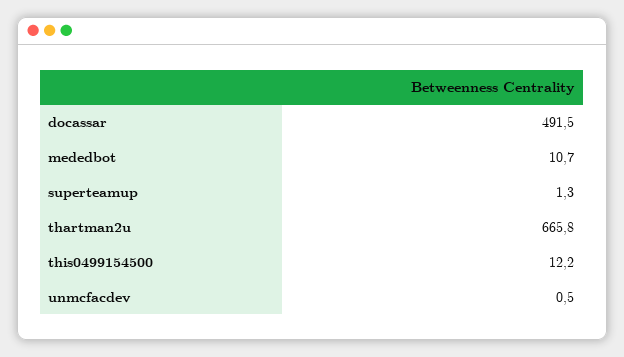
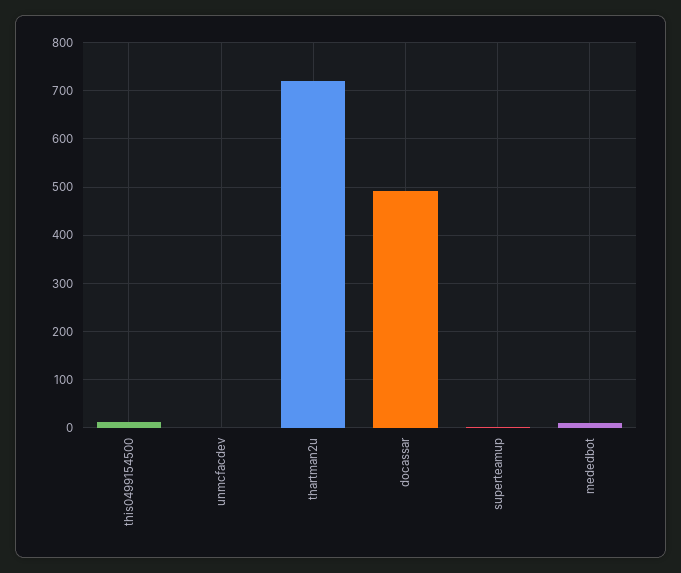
thartman2u: 665.8 -> 720

